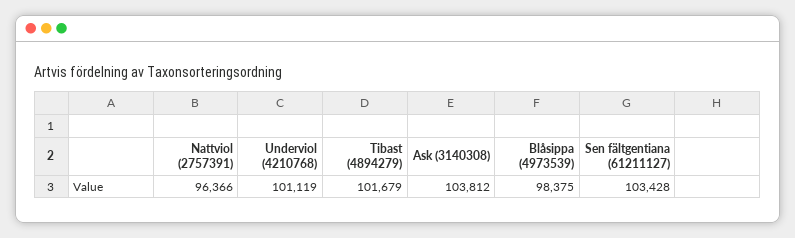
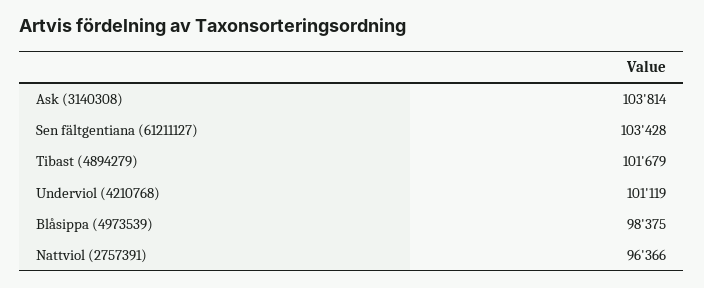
Ask (3140308): 103812 -> 103814

